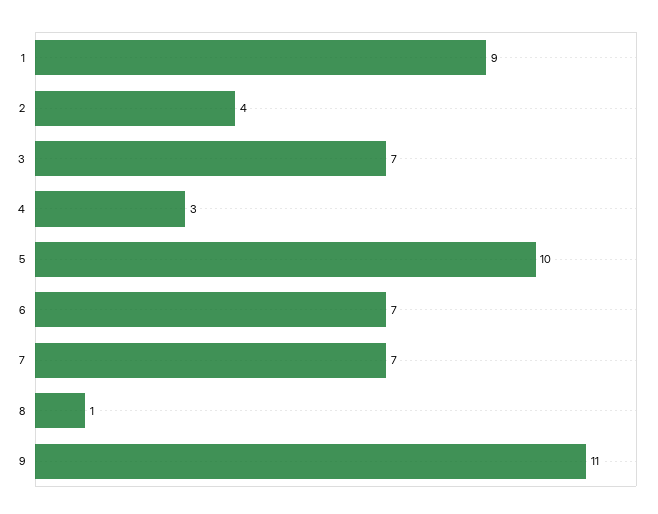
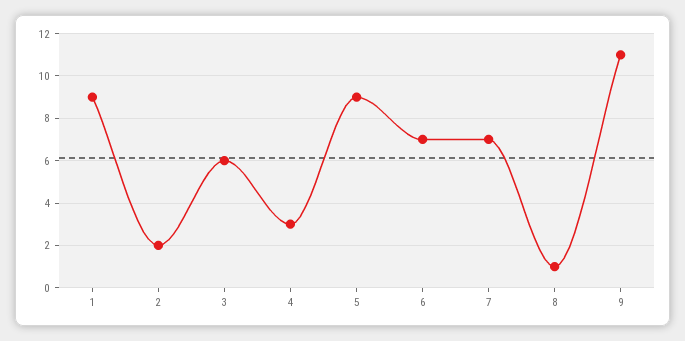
2: 4 -> 2
3: 7 -> 6
5: 10 -> 9

